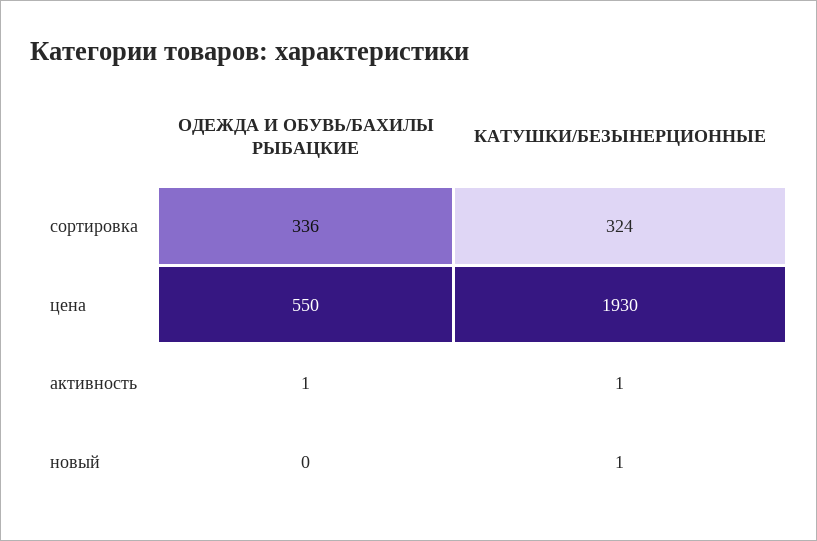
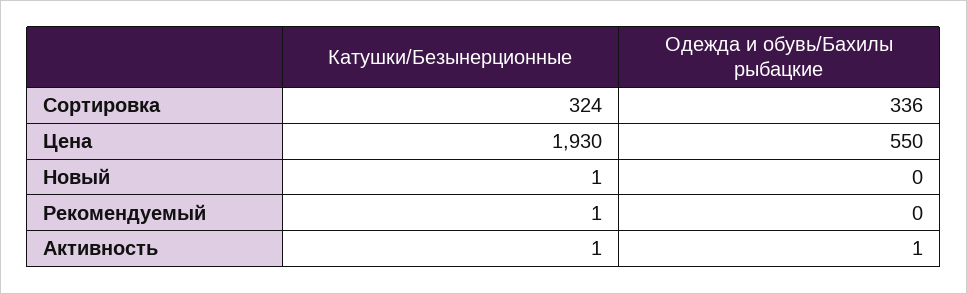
КАТУШКИ/БЕЗЫНЕРЦИОННЫЕ, Рекомендуемый: none -> 1
ОДЕЖДА И ОБУВЬ/БАХИЛЫ РЫБАЦКИЕ, Рекомендуемый: none -> 0

